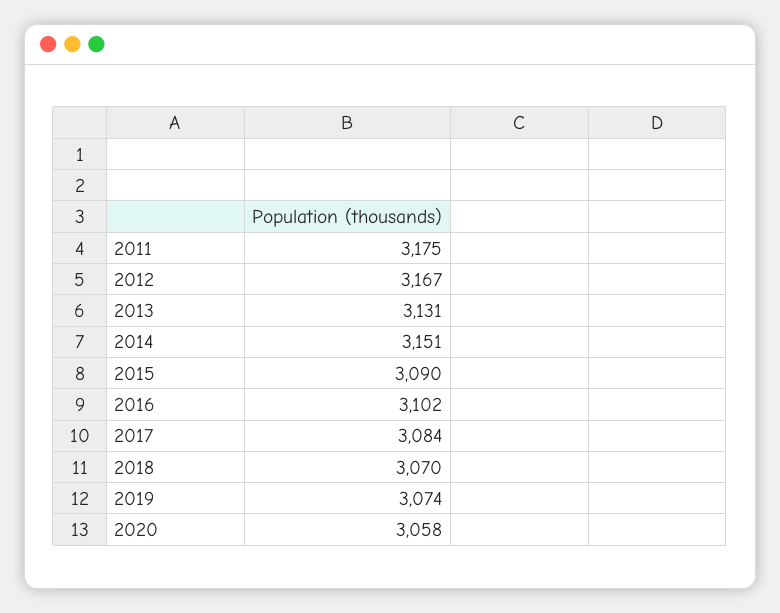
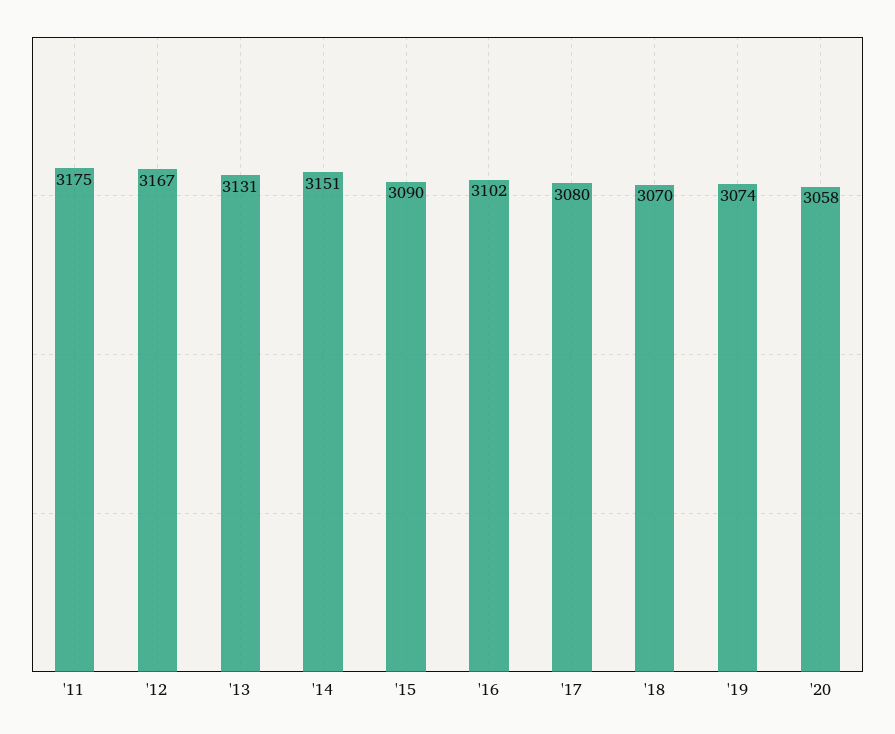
2017: 3084 -> 3080

